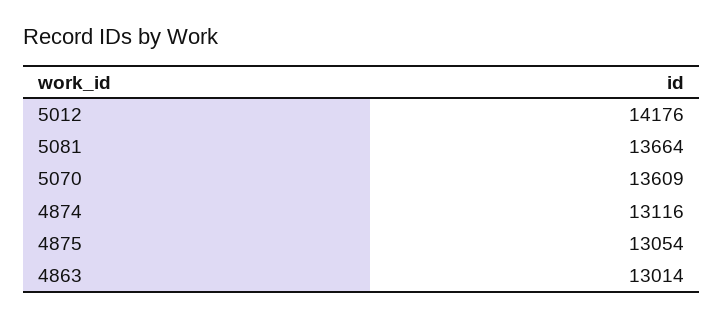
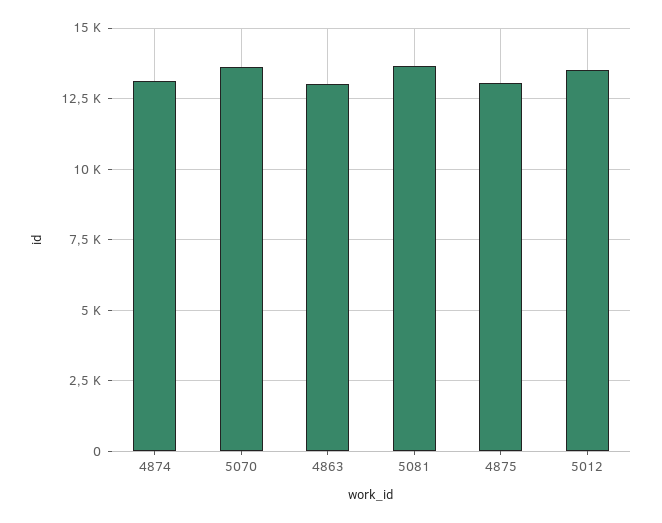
5012: 14176 -> 13500

